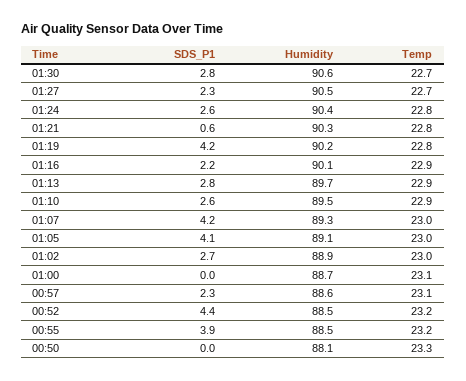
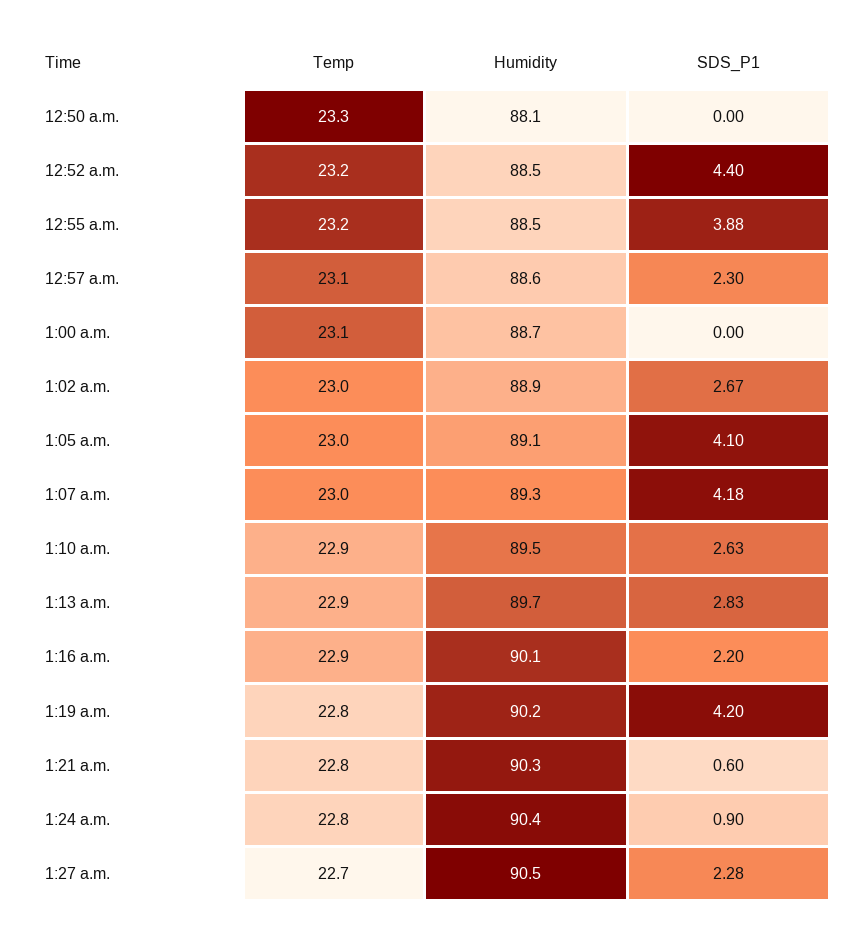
SDS_P1, 01:30: 2.8 -> none
Humidity, 01:30: 90.6 -> none
Temp, 01:30: 22.7 -> none
SDS_P1, 01:24: 2.6 -> 0.9

